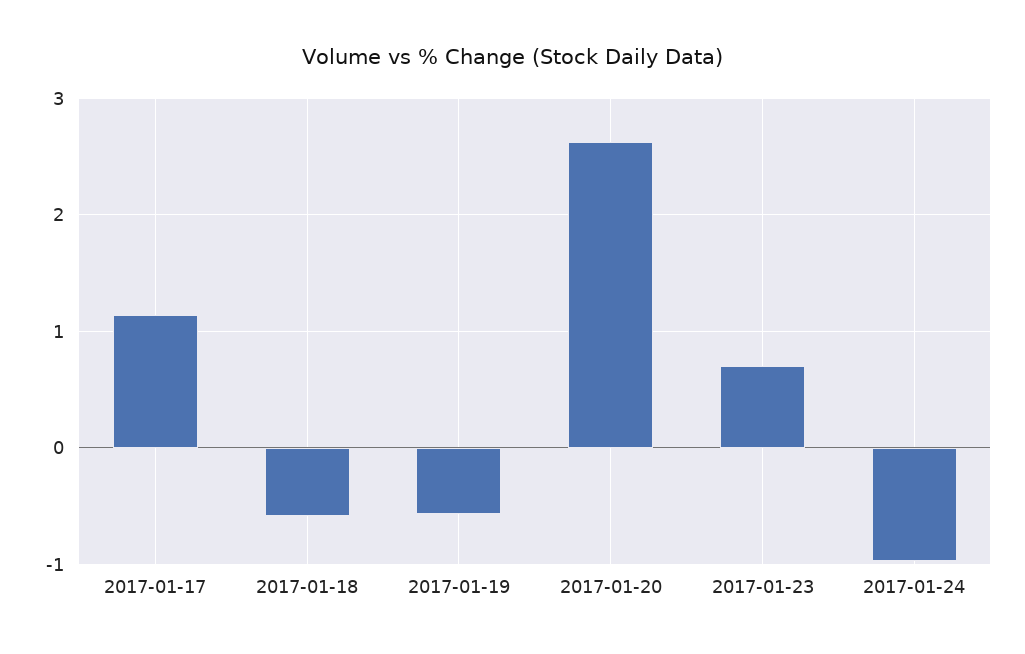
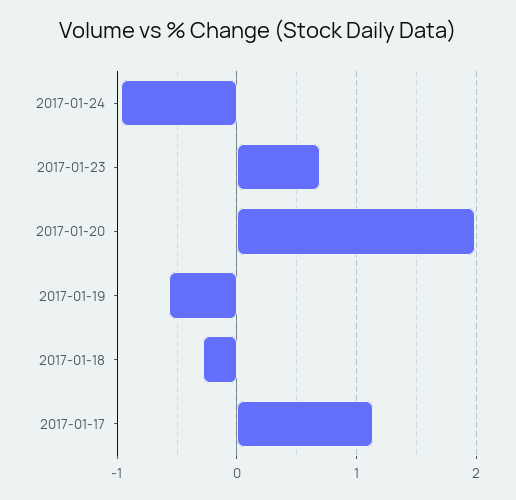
2017-01-18: -0.6 -> -0.3
2017-01-20: 2.6 -> 2

